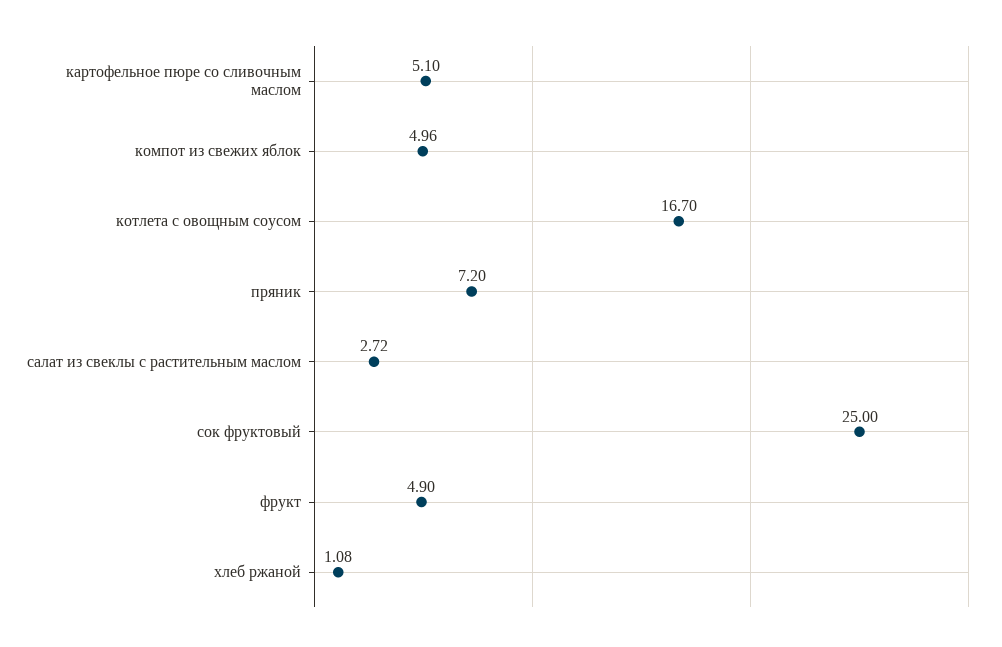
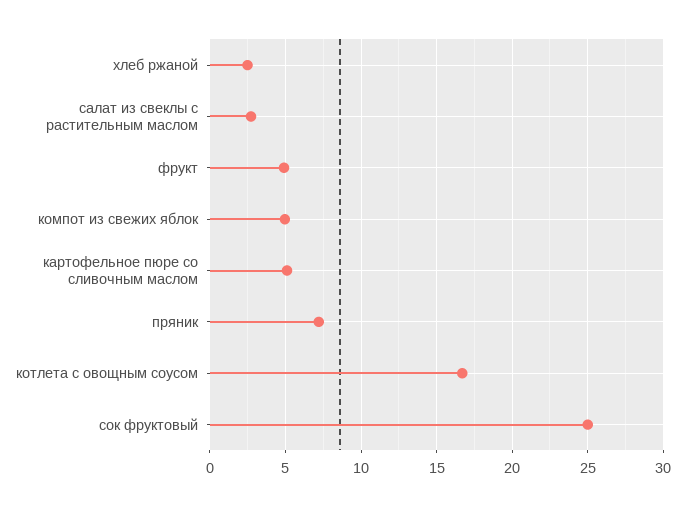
хлеб ржаной: 1.08 -> 2.5

